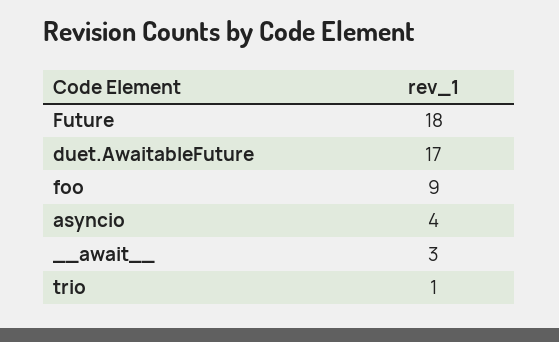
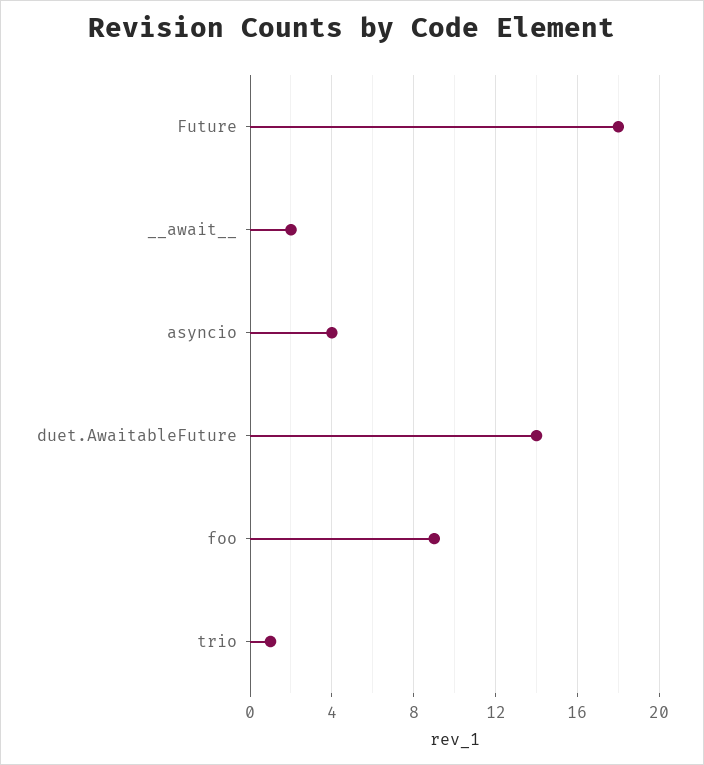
duet.AwaitableFuture: 17 -> 14
__await__: 3 -> 2

